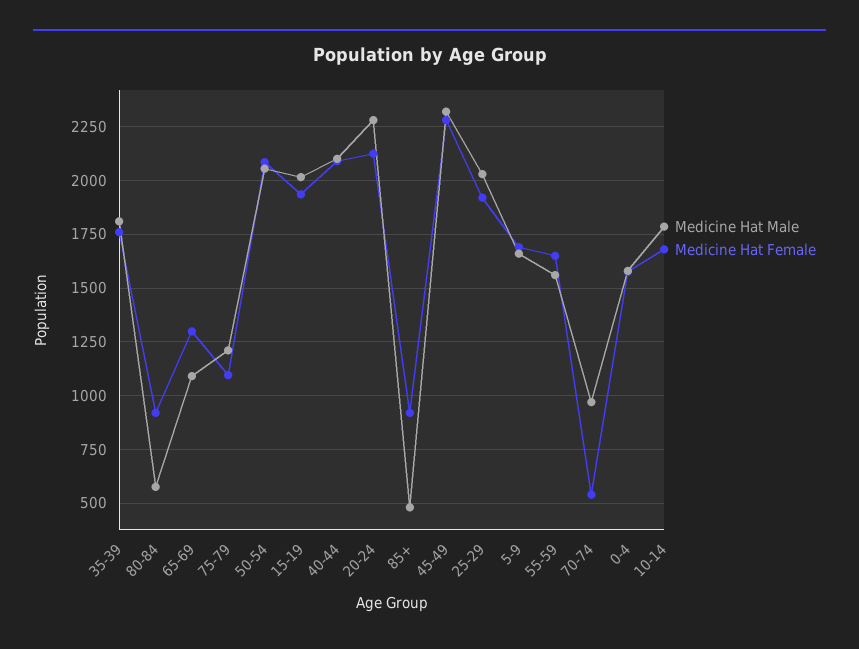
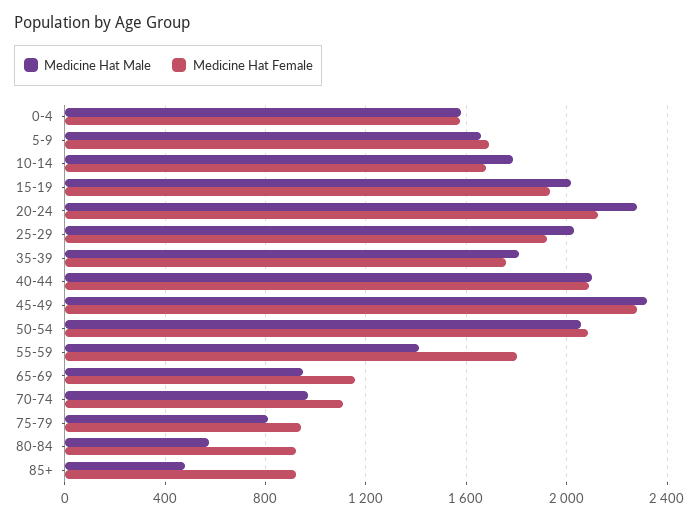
Medicine Hat Male, 65-69: 1100 -> 950
Medicine Hat Female, 65-69: 1300 -> 1150
Medicine Hat Male, 75-79: 1200 -> 800
Medicine Hat Female, 75-79: 1100 -> 950
Medicine Hat Male, 55-59: 1550 -> 1400
Medicine Hat Female, 55-59: 1650 -> 1800
Medicine Hat Female, 70-74: 550 -> 1100

